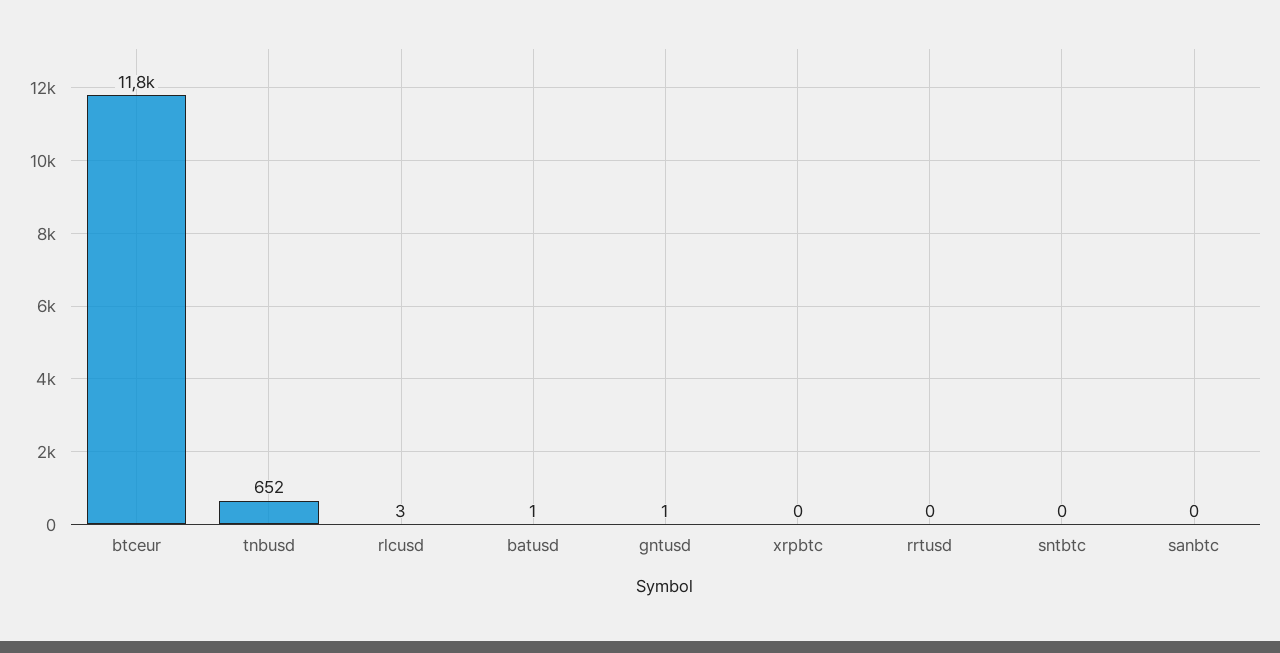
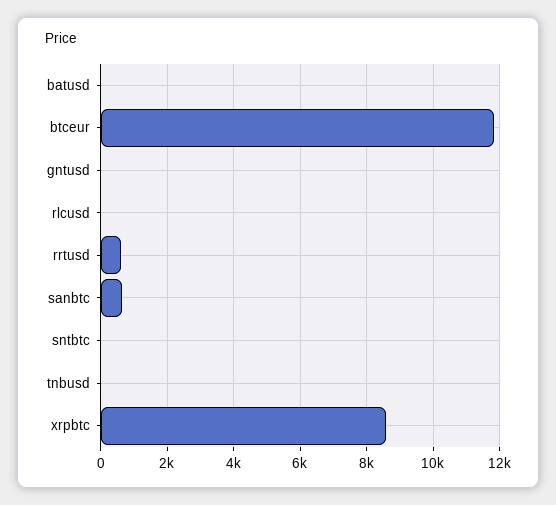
tnbusd: 652 -> 0
xrpbtc: 0 -> 8600
rrtusd: 0 -> 600
sanbtc: 0 -> 600

